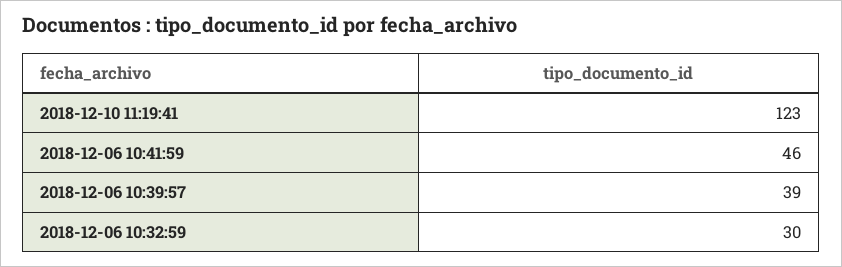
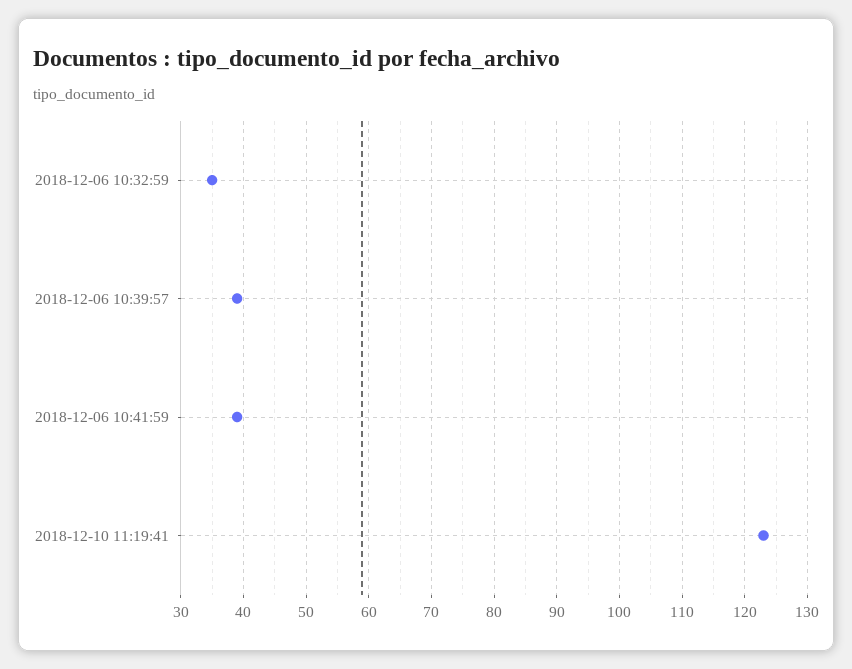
2018-12-06 10:41:59: 46 -> 39
2018-12-06 10:32:59: 30 -> 35

